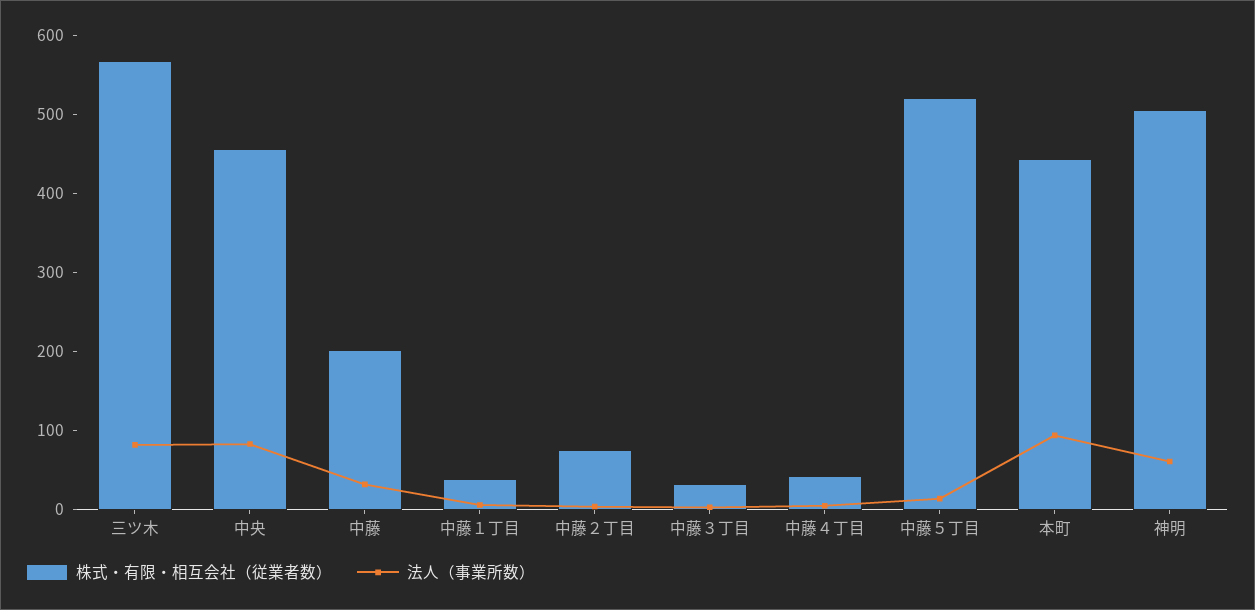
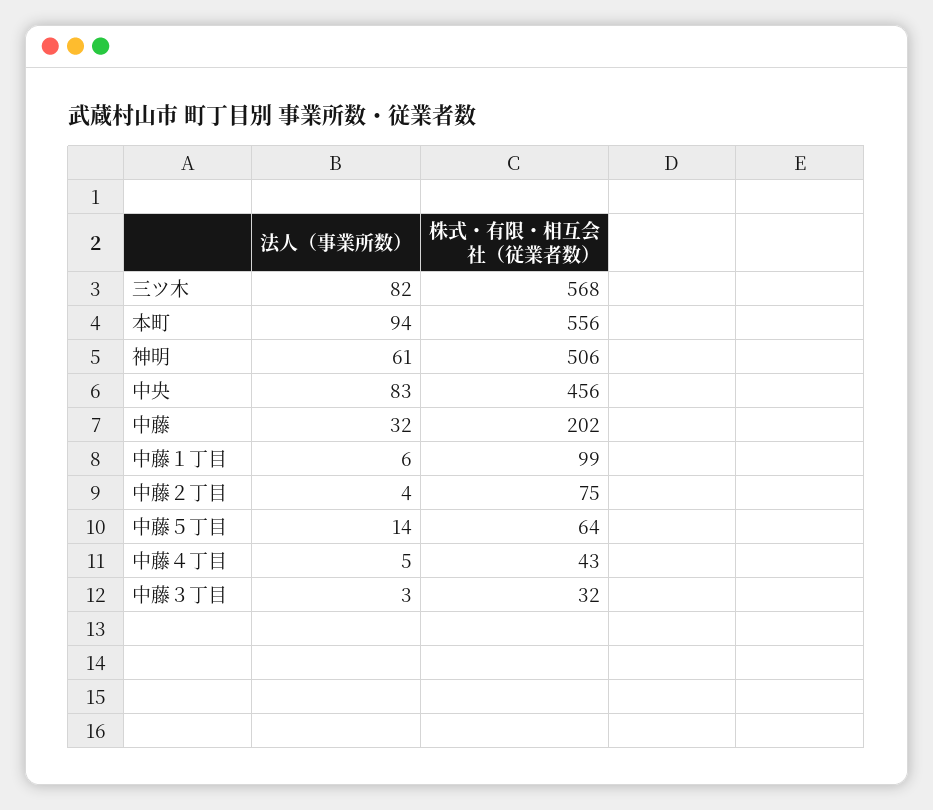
株式・有限・相互会社（従業者数）, 中藤１丁目: 40 -> 99
株式・有限・相互会社（従業者数）, 中藤５丁目: 520 -> 64
株式・有限・相互会社（従業者数）, 本町: 440 -> 556

